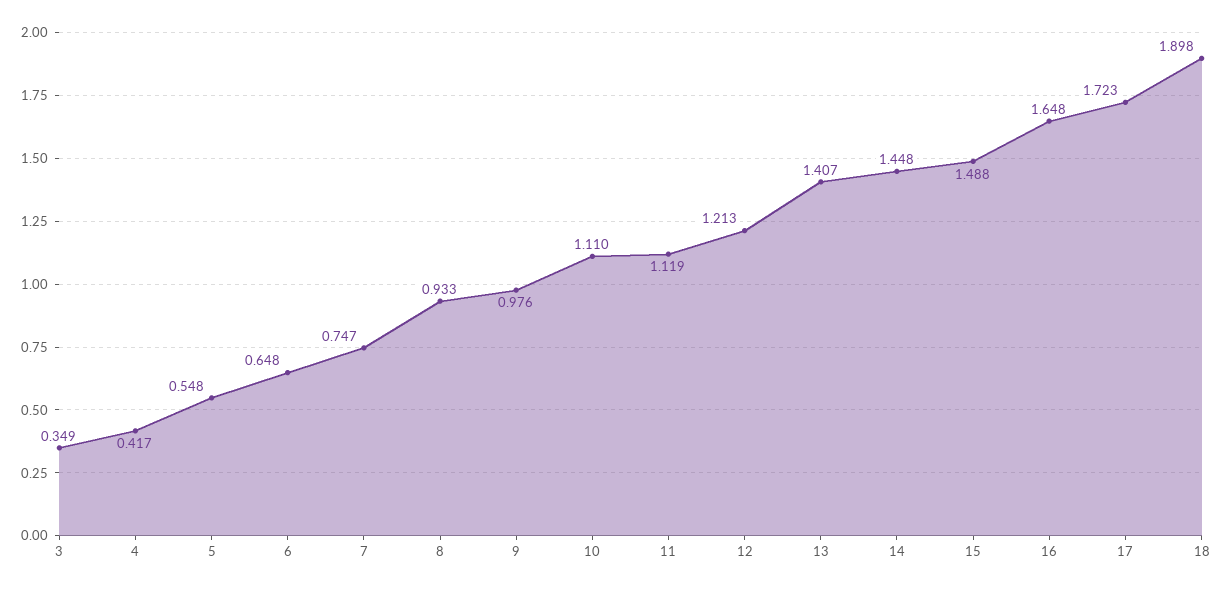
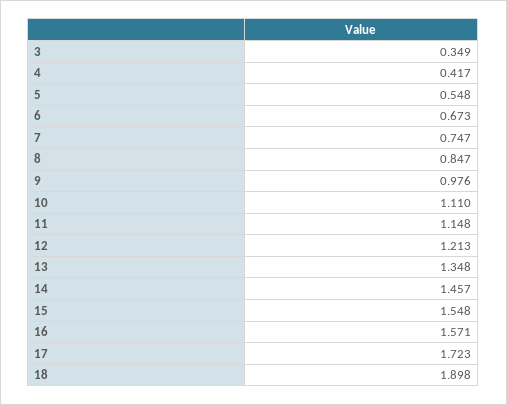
6: 0.648 -> 0.673
8: 0.933 -> 0.847
11: 1.119 -> 1.148
13: 1.407 -> 1.348
14: 1.448 -> 1.457
15: 1.488 -> 1.548
16: 1.648 -> 1.571

